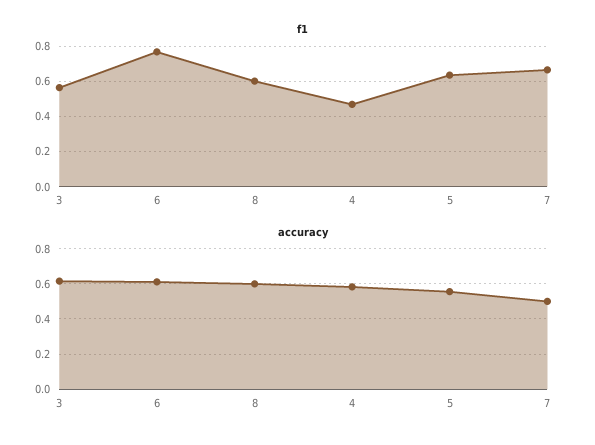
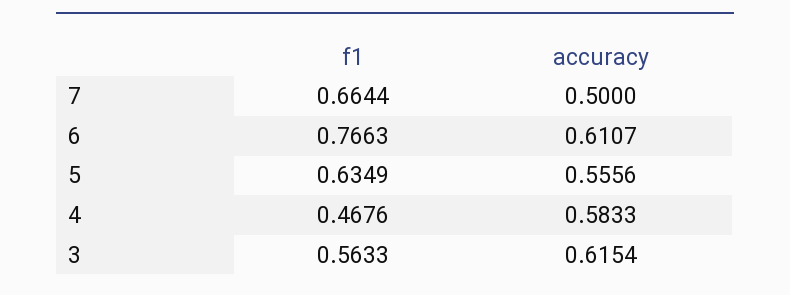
f1, 8: 0.6 -> none
accuracy, 8: 0.6 -> none

